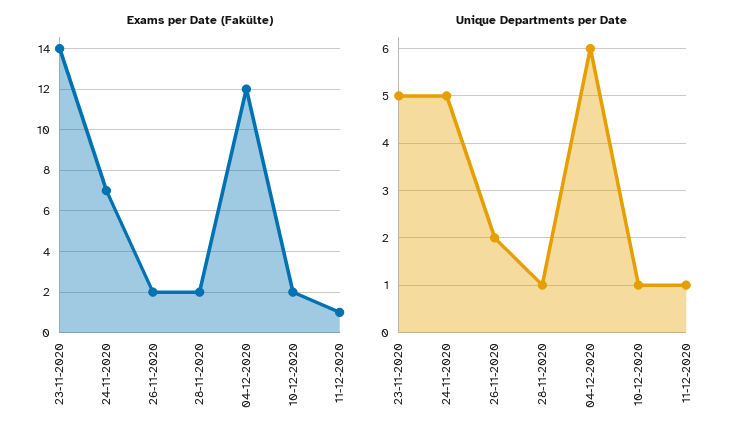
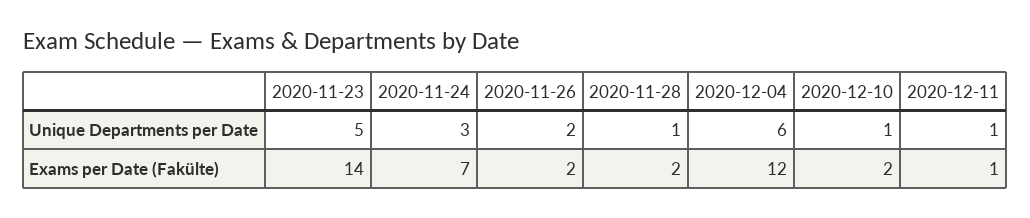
Unique Departments per Date, 24-11-2020: 5 -> 3

